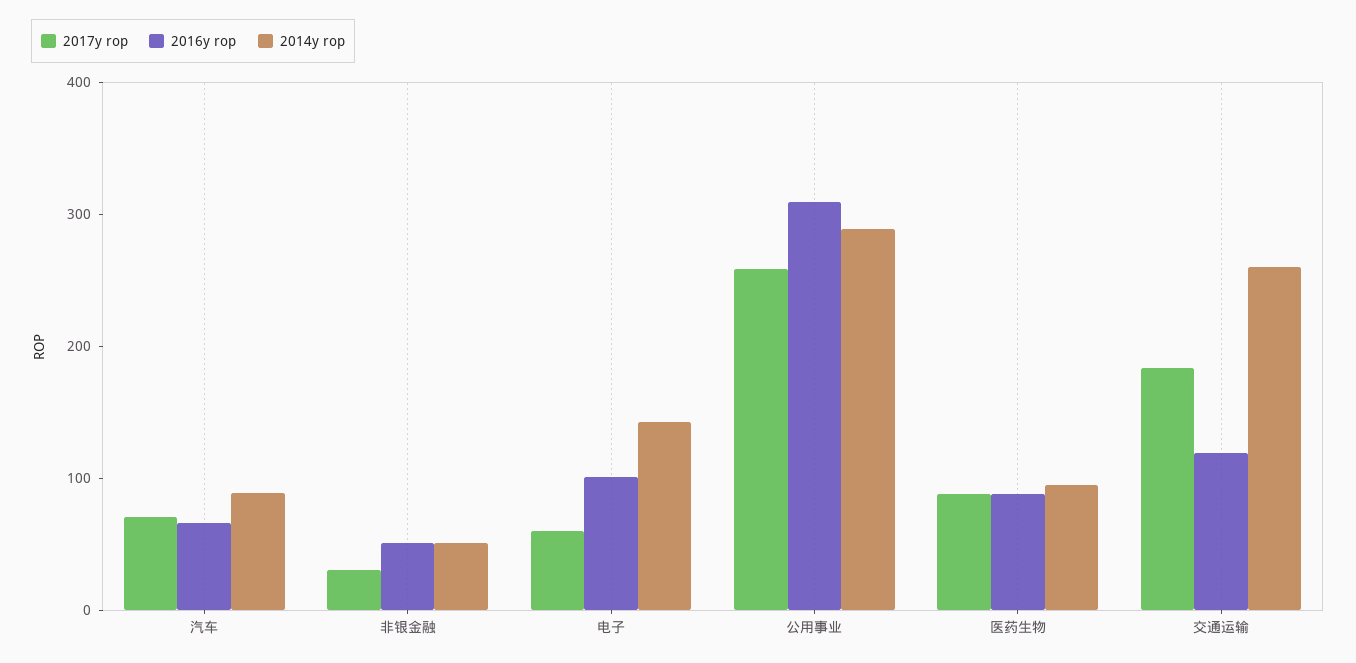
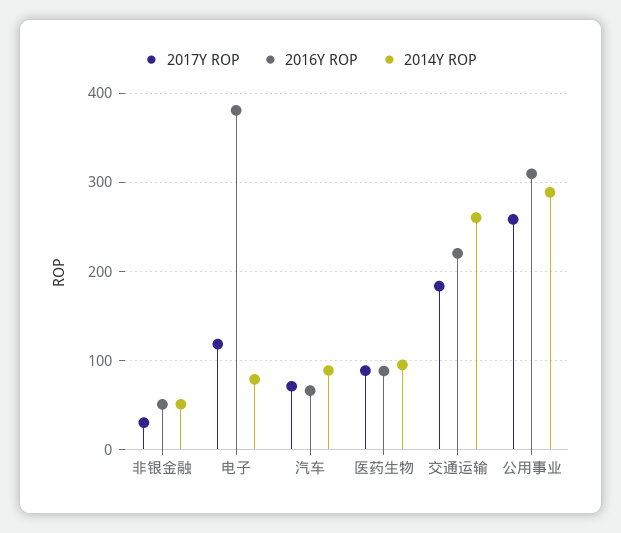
2017y rop, 电子: 60 -> 120
2016y rop, 电子: 100 -> 380
2014y rop, 电子: 140 -> 80
2016y rop, 交通运输: 120 -> 220

